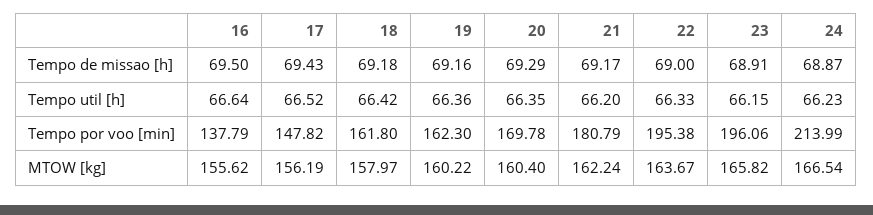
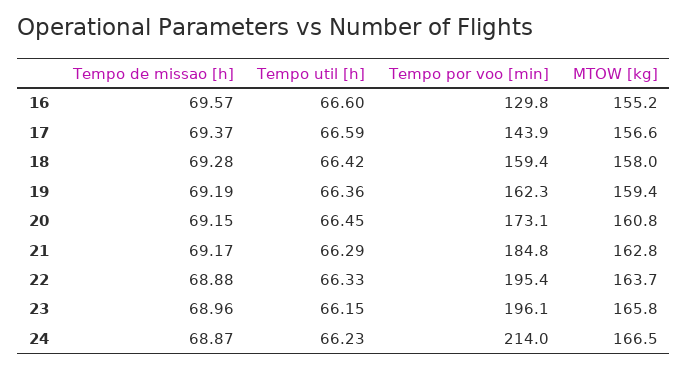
16, Tempo de missao [h]: 69.5 -> 69.57
17, Tempo de missao [h]: 69.43 -> 69.37
18, Tempo de missao [h]: 69.18 -> 69.28
19, Tempo de missao [h]: 69.16 -> 69.19
20, Tempo de missao [h]: 69.29 -> 69.15
22, Tempo de missao [h]: 69 -> 68.88
23, Tempo de missao [h]: 68.91 -> 68.96
16, Tempo util [h]: 66.64 -> 66.6
17, Tempo util [h]: 66.52 -> 66.59
20, Tempo util [h]: 66.35 -> 66.45
21, Tempo util [h]: 66.2 -> 66.29
16, Tempo por voo [min]: 137.79 -> 129.8
17, Tempo por voo [min]: 147.82 -> 143.9
18, Tempo por voo [min]: 161.8 -> 159.4
20, Tempo por voo [min]: 169.78 -> 173.1
21, Tempo por voo [min]: 180.79 -> 184.8
16, MTOW [kg]: 155.62 -> 155.2
17, MTOW [kg]: 156.19 -> 156.6
19, MTOW [kg]: 160.22 -> 159.4
20, MTOW [kg]: 160.4 -> 160.8
21, MTOW [kg]: 162.24 -> 162.8

